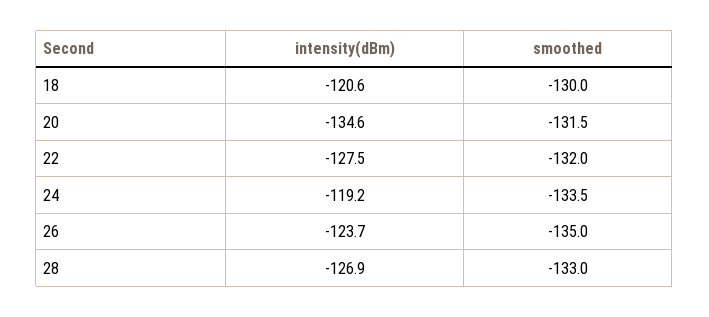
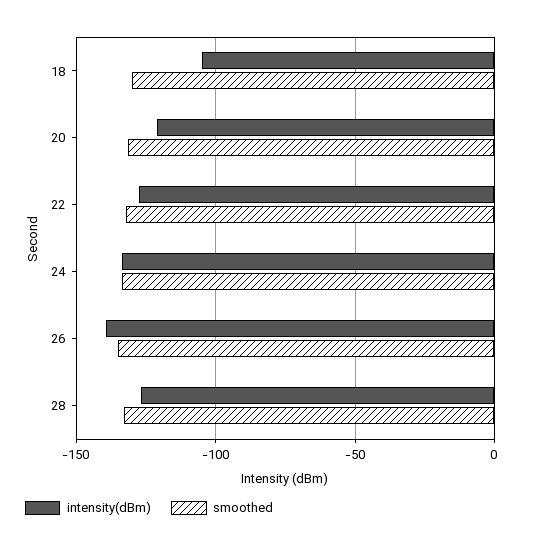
intensity(dBm), 18: -120.6 -> -105
intensity(dBm), 20: -134.6 -> -120
intensity(dBm), 24: -119.2 -> -135
intensity(dBm), 26: -123.7 -> -140

